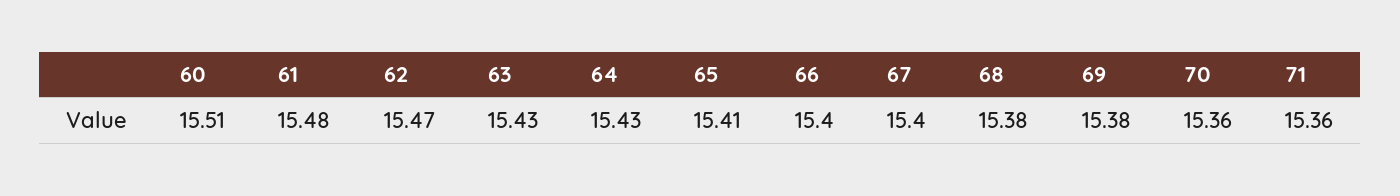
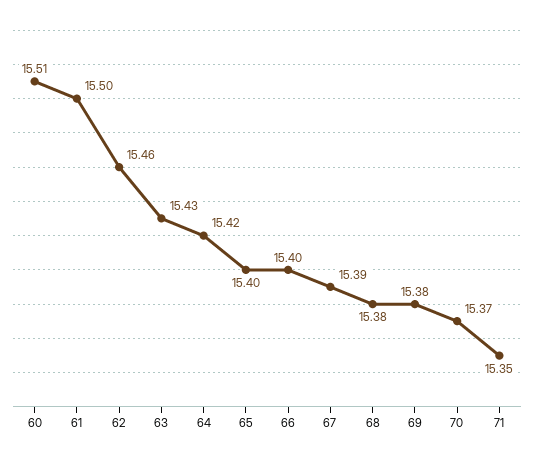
61: 15.48 -> 15.5
62: 15.47 -> 15.46
64: 15.43 -> 15.42
65: 15.41 -> 15.4
67: 15.4 -> 15.39
70: 15.36 -> 15.37
71: 15.36 -> 15.35

